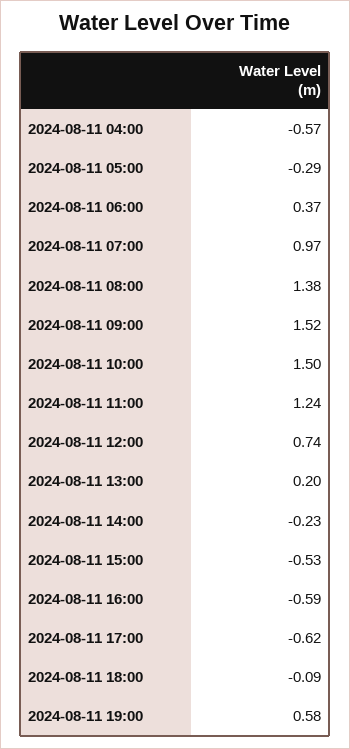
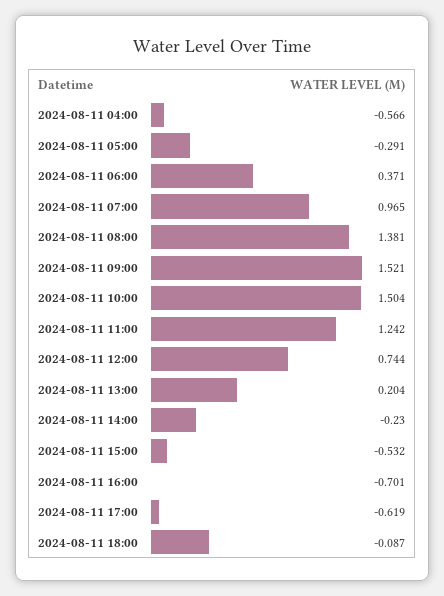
2024-08-11 16:00: -0.59 -> -0.701
2024-08-11 19:00: 0.58 -> none

